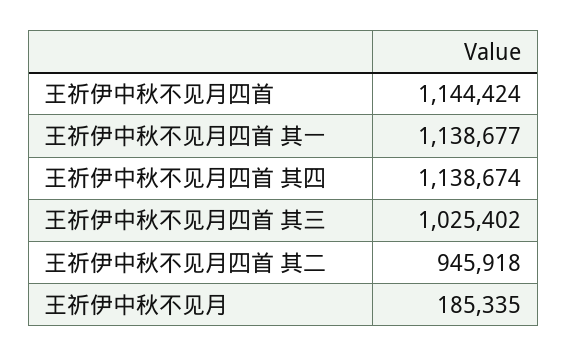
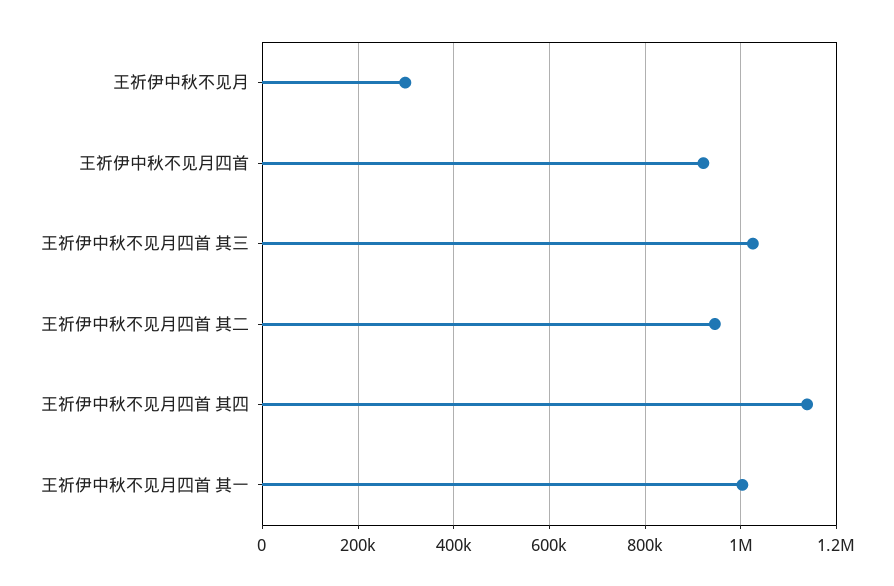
王祈伊中秋不见月四首: 1144424 -> 920000
王祈伊中秋不见月四首 其一: 1138677 -> 1000000
王祈伊中秋不见月: 185335 -> 300000

